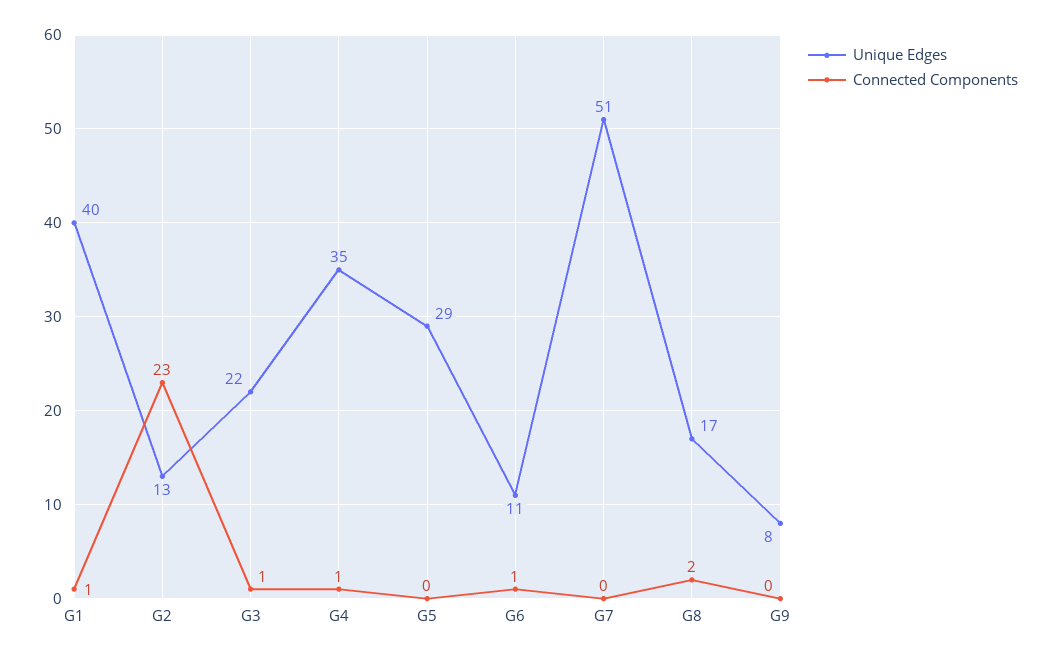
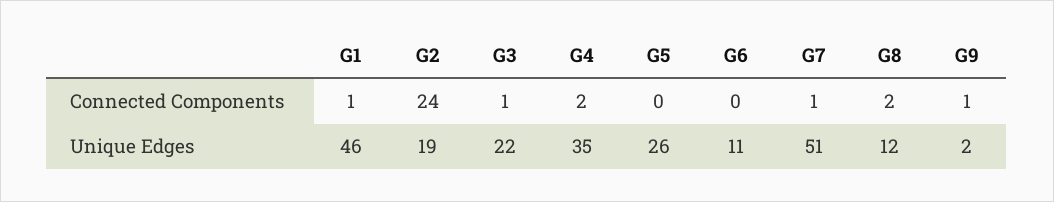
Unique Edges, G1: 40 -> 46
Unique Edges, G2: 13 -> 19
Connected Components, G2: 23 -> 24
Connected Components, G4: 1 -> 2
Unique Edges, G5: 29 -> 26
Connected Components, G6: 1 -> 0
Connected Components, G7: 0 -> 1
Unique Edges, G8: 17 -> 12
Unique Edges, G9: 8 -> 2
Connected Components, G9: 0 -> 1

